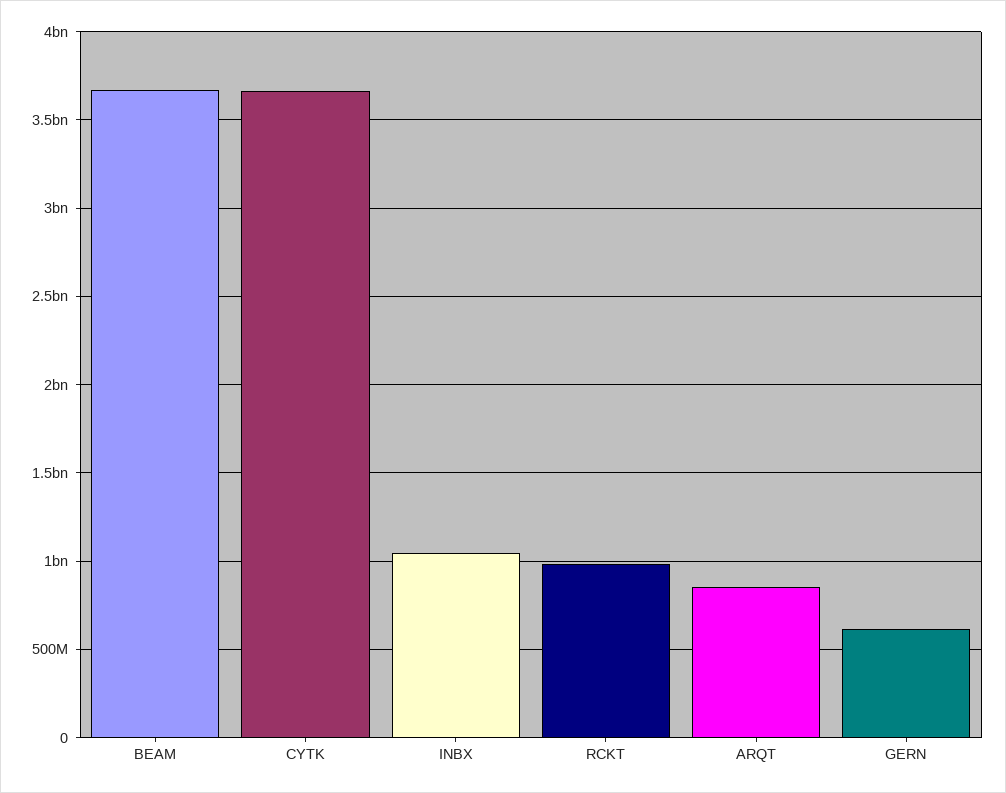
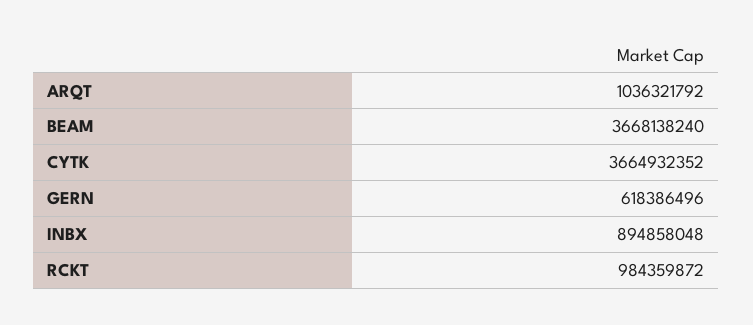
INBX: 1050000000 -> 894858048
ARQT: 850000000 -> 1036321792

